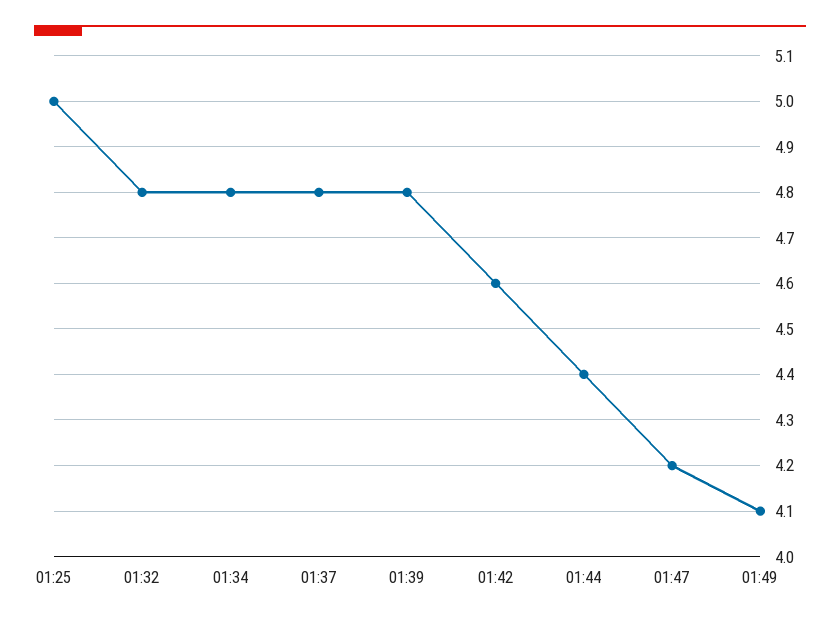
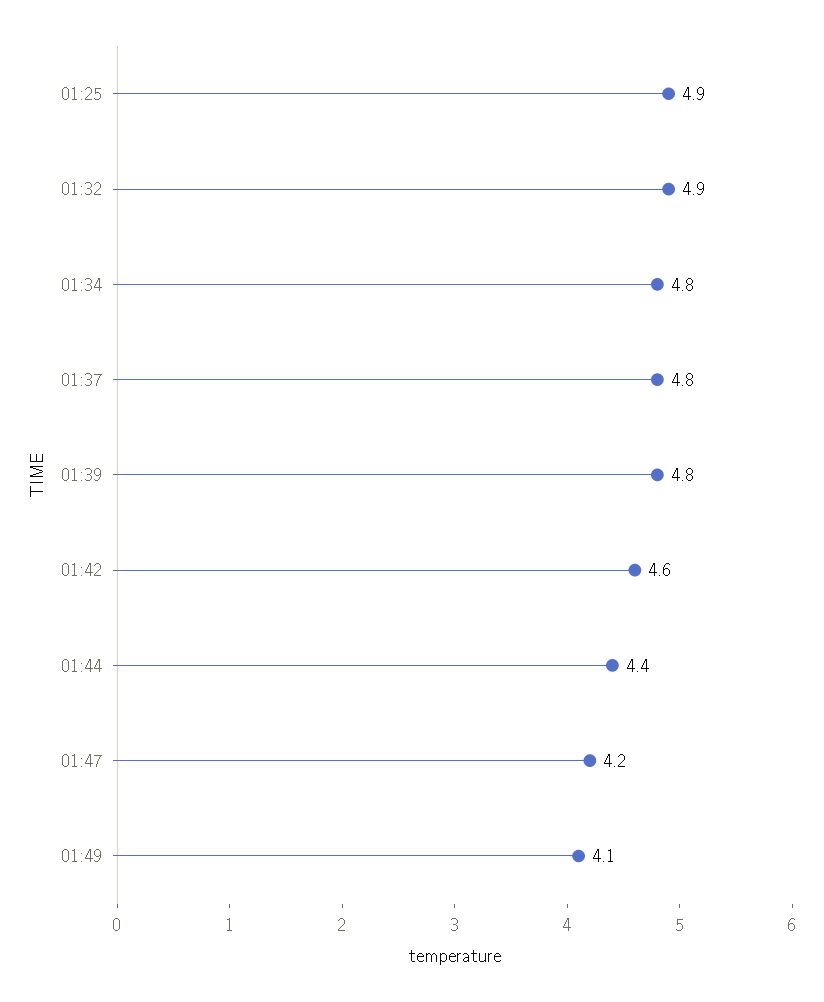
01:25: 5 -> 4.9
01:32: 4.8 -> 4.9

